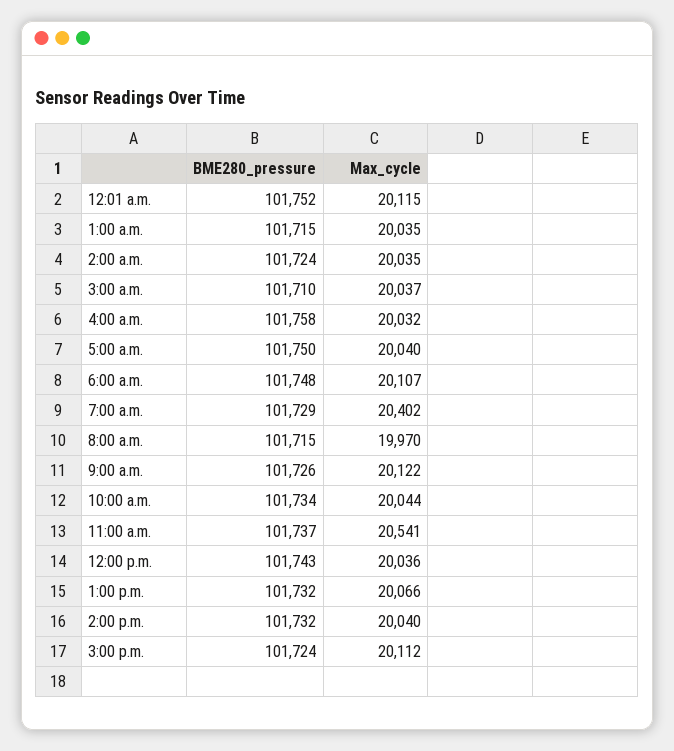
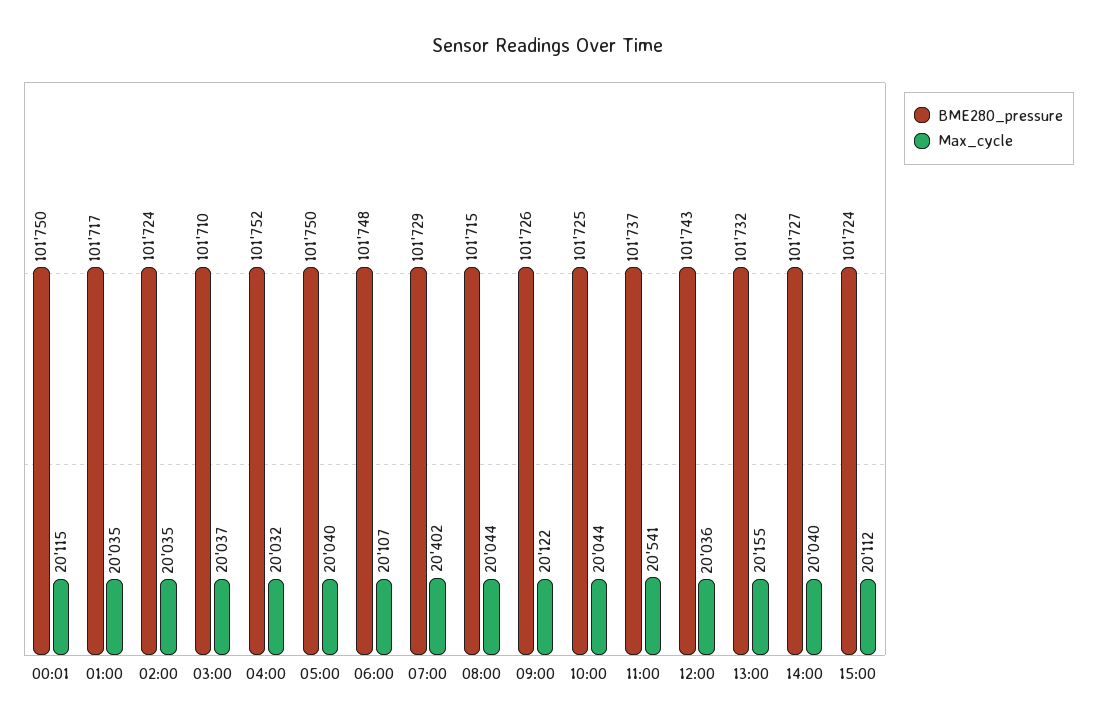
BME280_pressure, 12:01 a.m.: 101752 -> 101750
BME280_pressure, 1:00 a.m.: 101715 -> 101717
BME280_pressure, 4:00 a.m.: 101758 -> 101752
Max_cycle, 8:00 a.m.: 19970 -> 20044
BME280_pressure, 10:00 a.m.: 101734 -> 101725
Max_cycle, 1:00 p.m.: 20066 -> 20155
BME280_pressure, 2:00 p.m.: 101732 -> 101727

